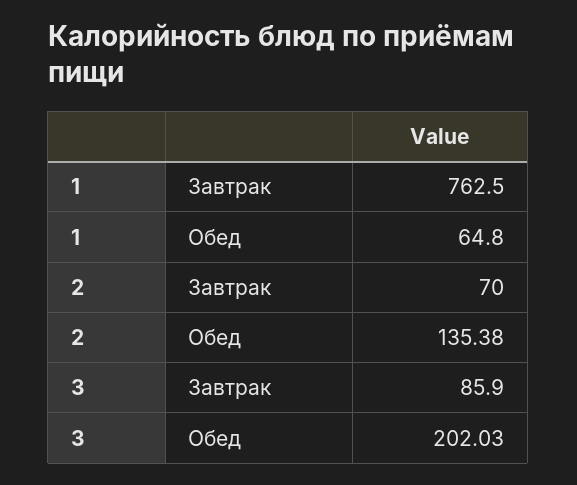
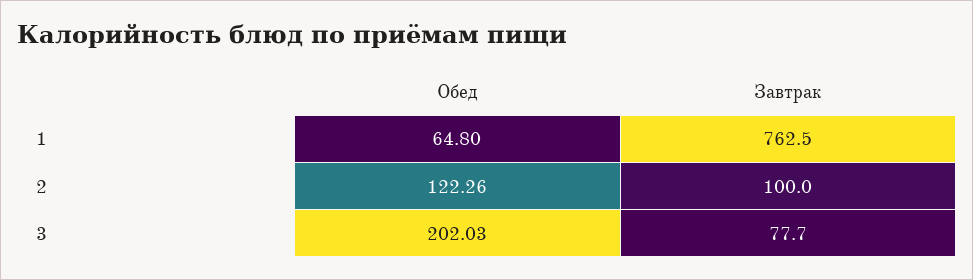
2, Завтрак: 70 -> 100
2, Обед: 135.38 -> 122.26
3, Завтрак: 85.9 -> 77.7

